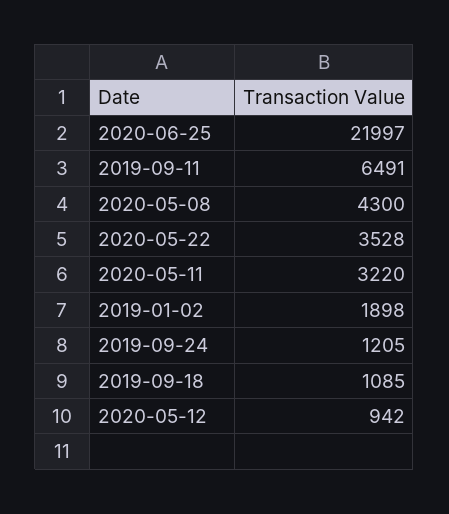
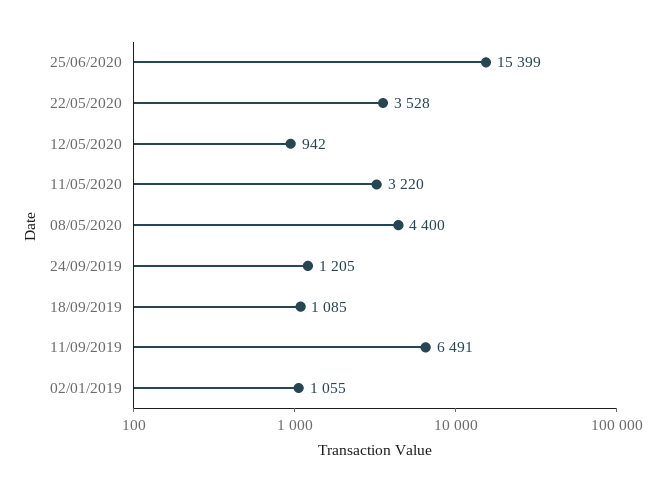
2020-06-25: 21997 -> 15399
2020-05-08: 4300 -> 4400
2019-01-02: 1898 -> 1055

